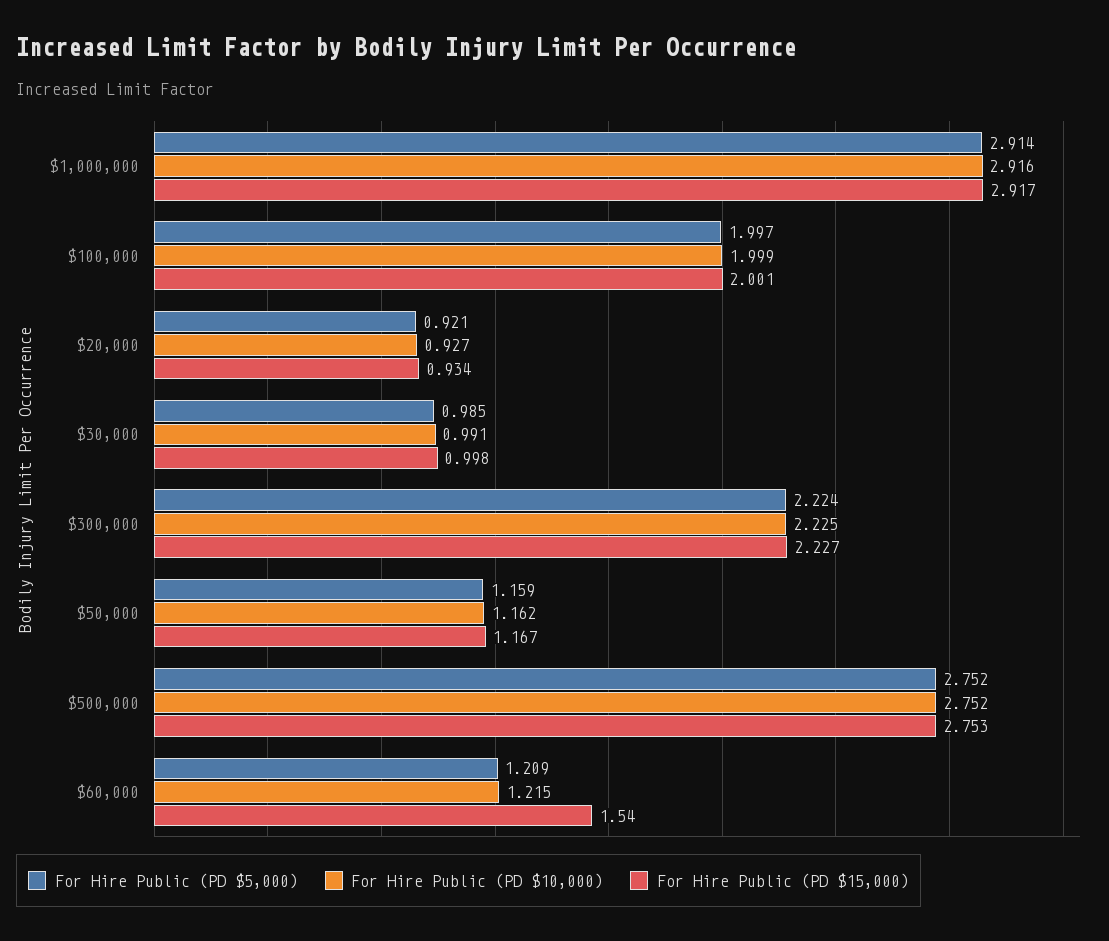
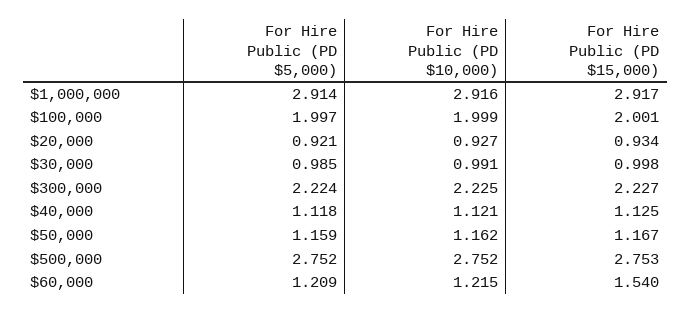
For Hire Public (PD $5,000), $40,000: none -> 1.118
For Hire Public (PD $10,000), $40,000: none -> 1.121
For Hire Public (PD $15,000), $40,000: none -> 1.125

